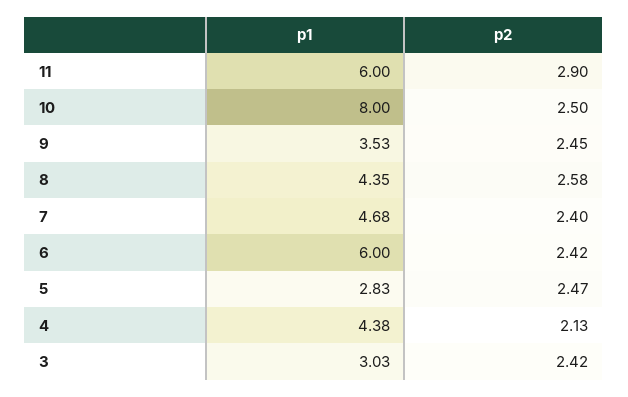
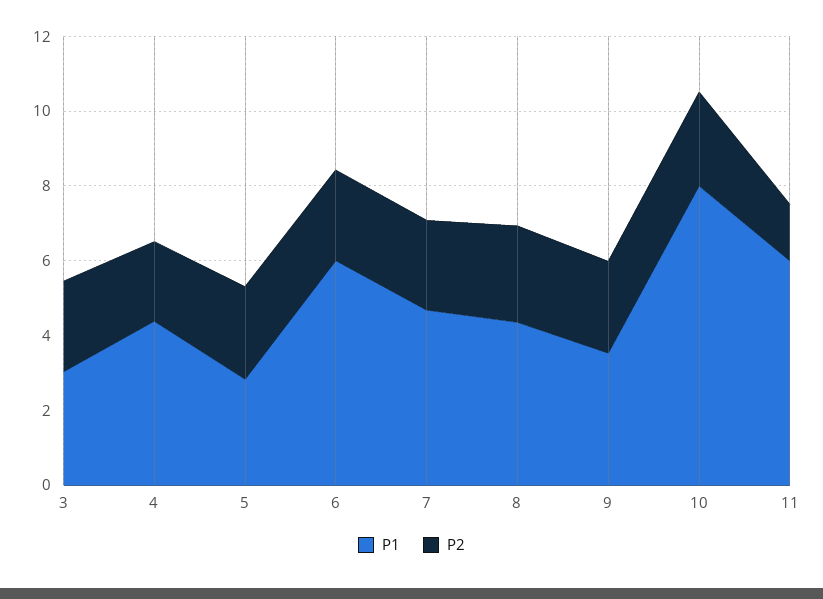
p2, 11: 2.9 -> 1.5

